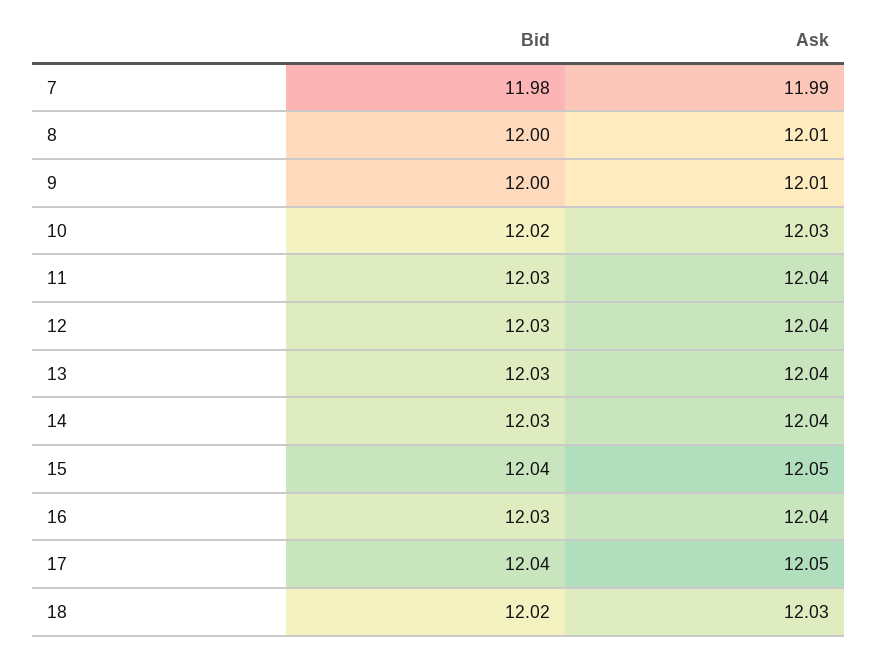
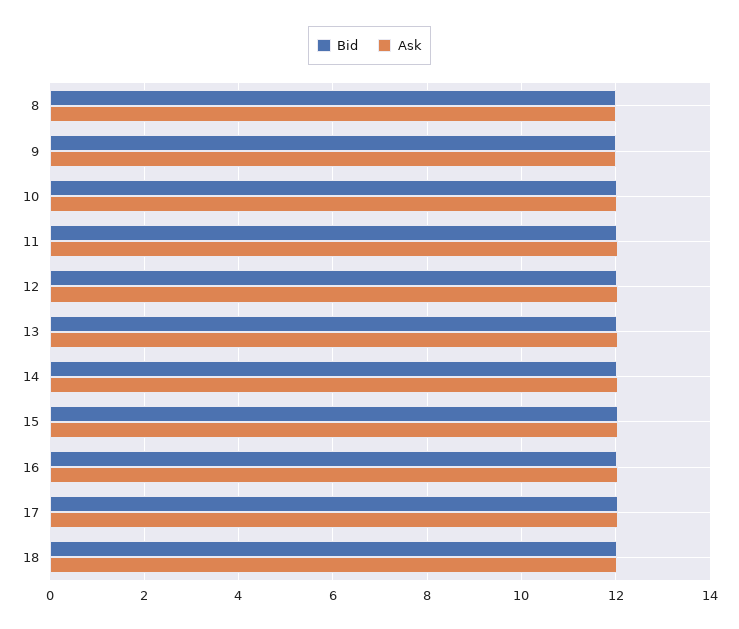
Bid, 7: 11.98 -> none
Ask, 7: 11.99 -> none

